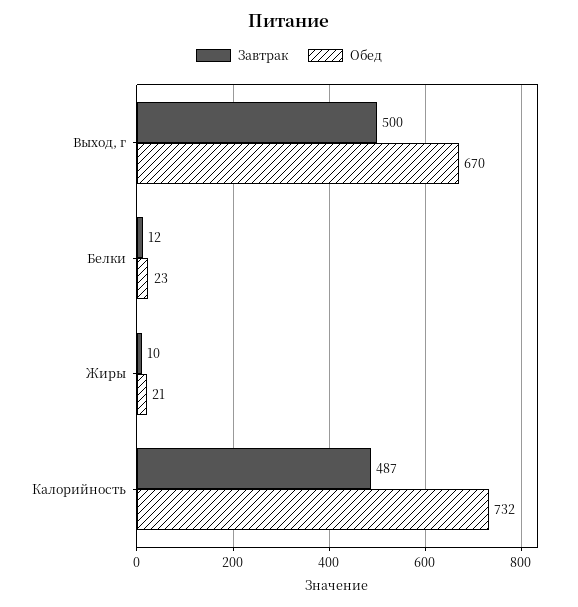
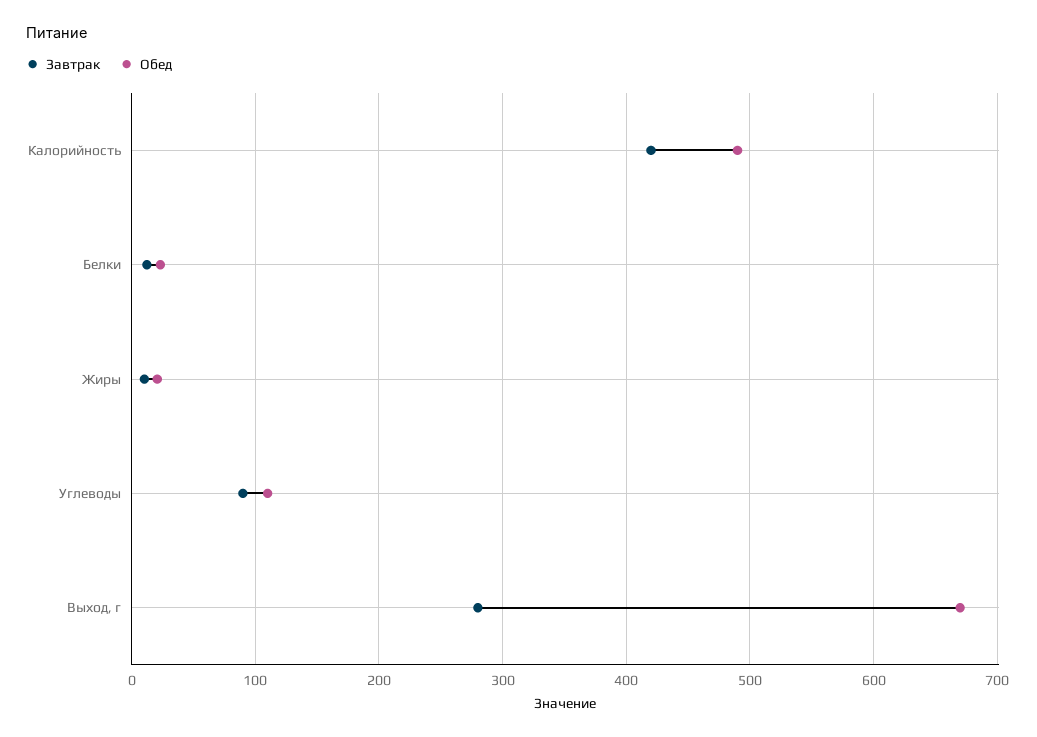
Завтрак, Выход, г: 500 -> 280
Завтрак, Калорийность: 487 -> 420
Обед, Калорийность: 732 -> 490
Завтрак, Углеводы: none -> 90
Обед, Углеводы: none -> 110

